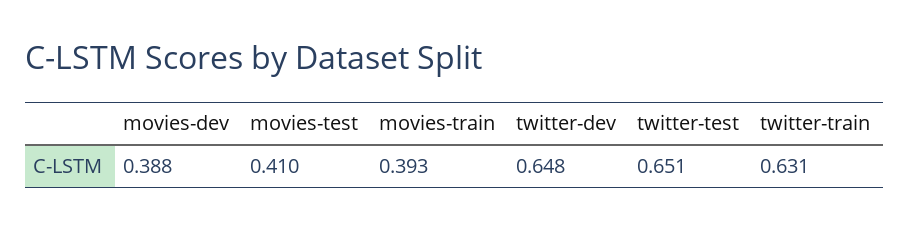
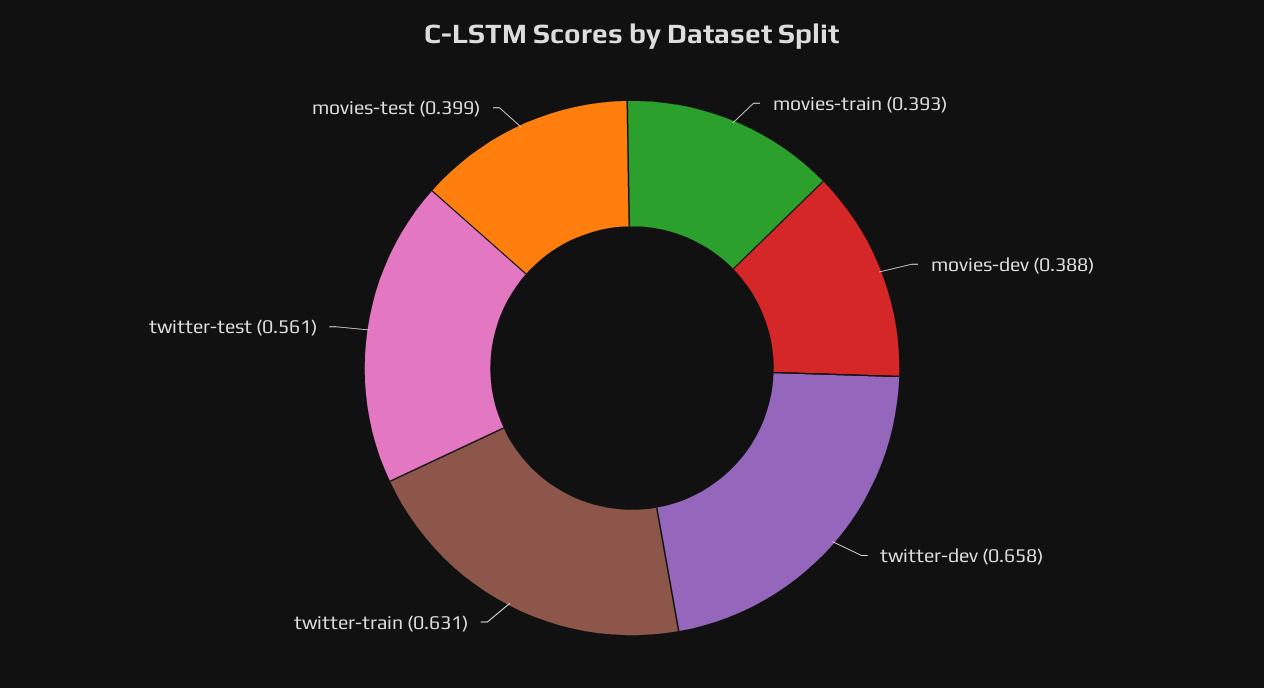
movies-test: 0.41 -> 0.399
twitter-dev: 0.648 -> 0.658
twitter-test: 0.651 -> 0.561

